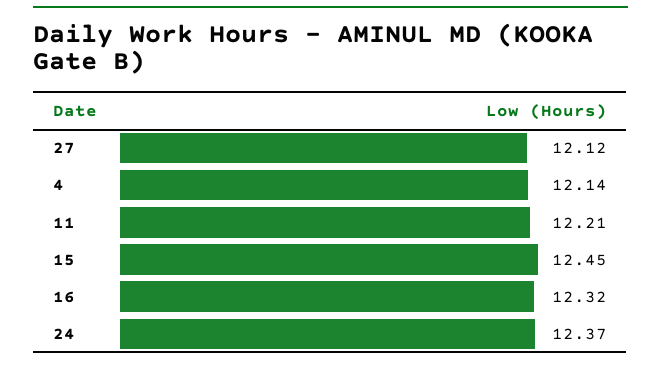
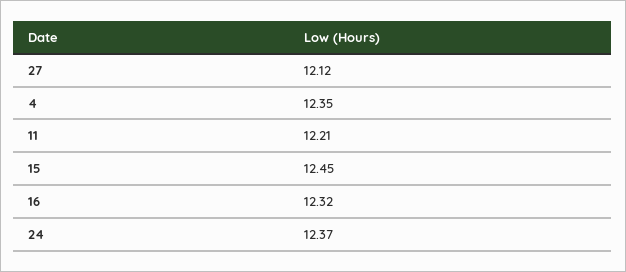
4: 12.14 -> 12.35

